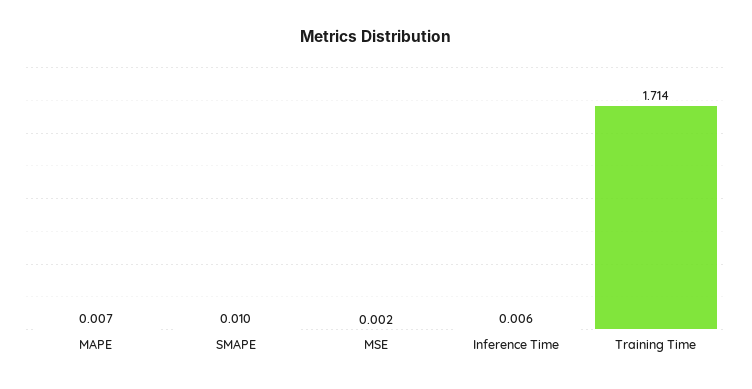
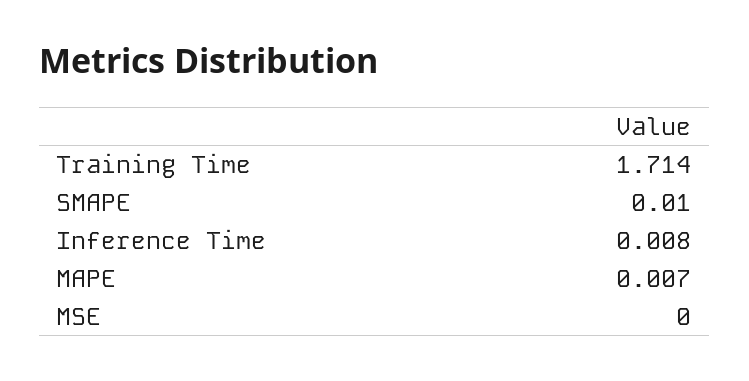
MSE: 0.002 -> 0
Inference Time: 0.006 -> 0.008

